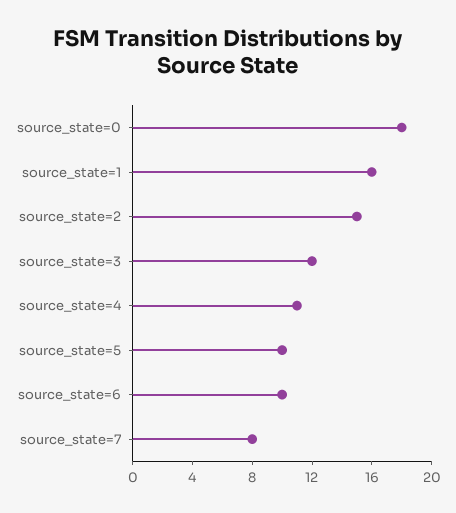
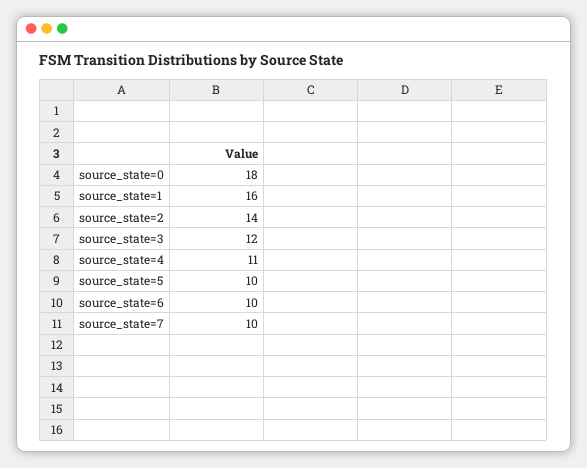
source_state=2: 15 -> 14
source_state=7: 8 -> 10

